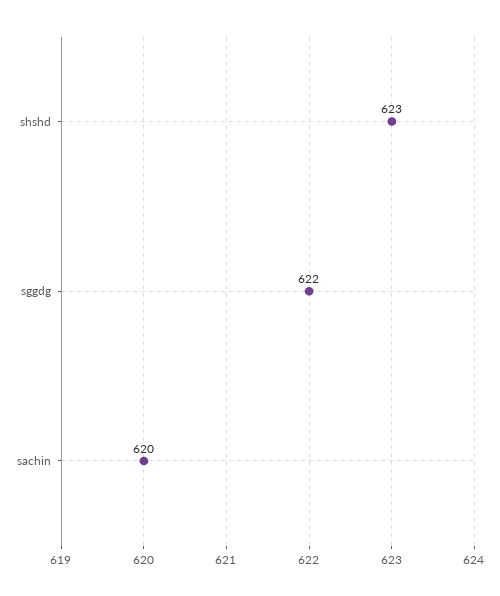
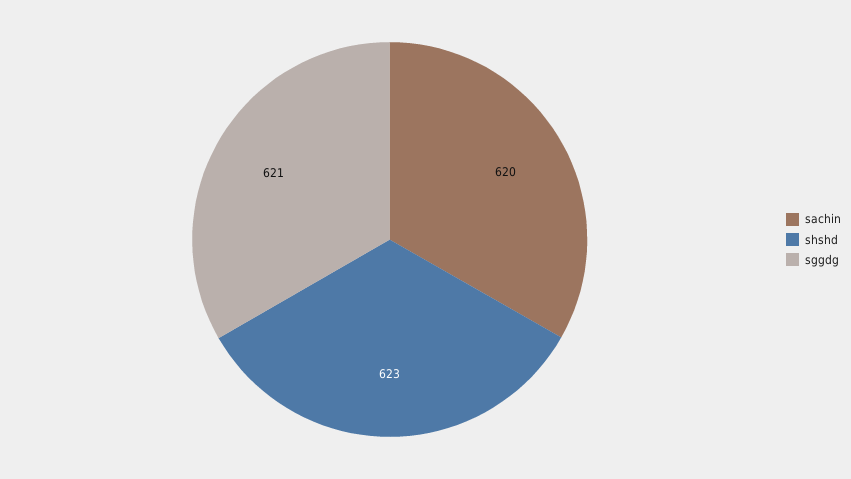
sggdg: 622 -> 621

